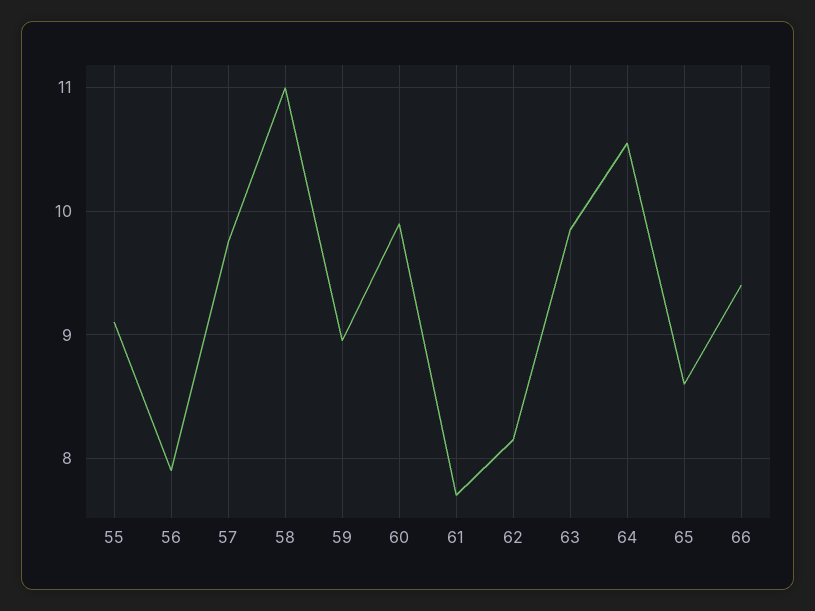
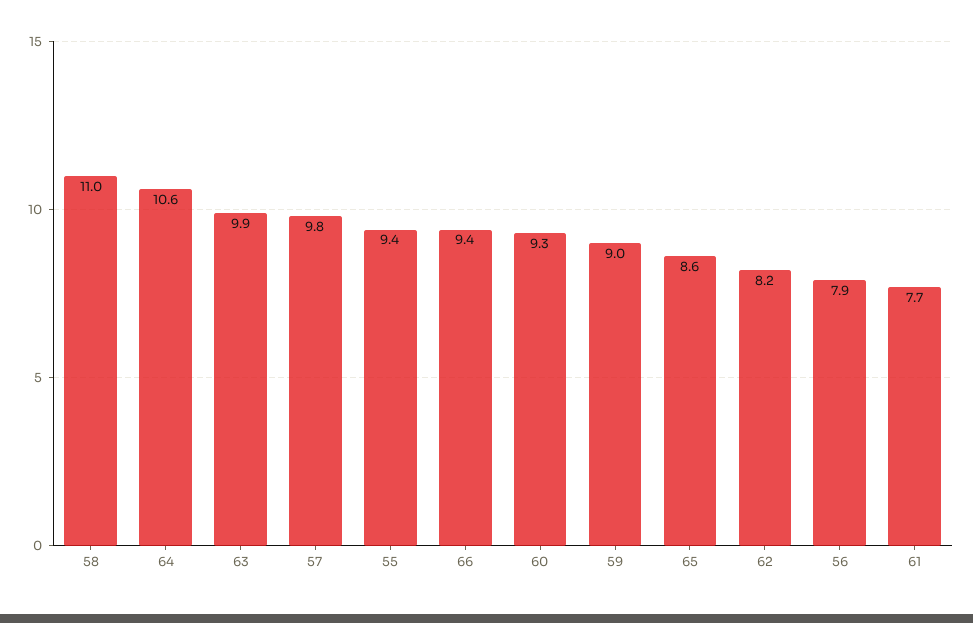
55: 9.1 -> 9.4
60: 9.9 -> 9.3

